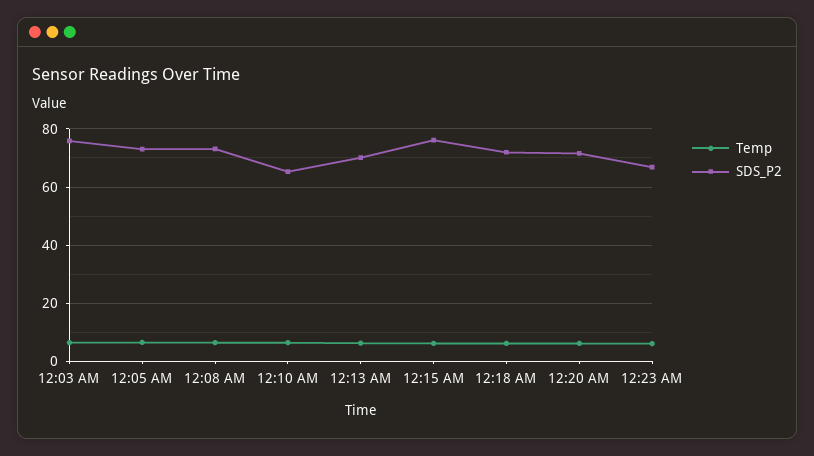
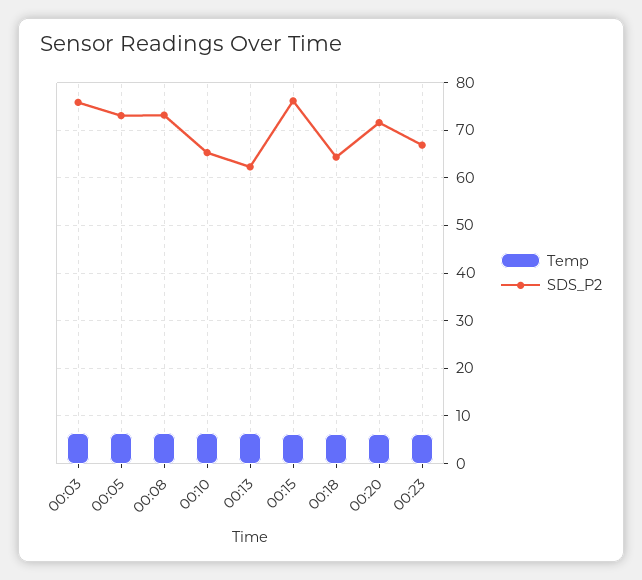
SDS_P2, 12:13 AM: 70 -> 62
SDS_P2, 12:18 AM: 72.5 -> 64

